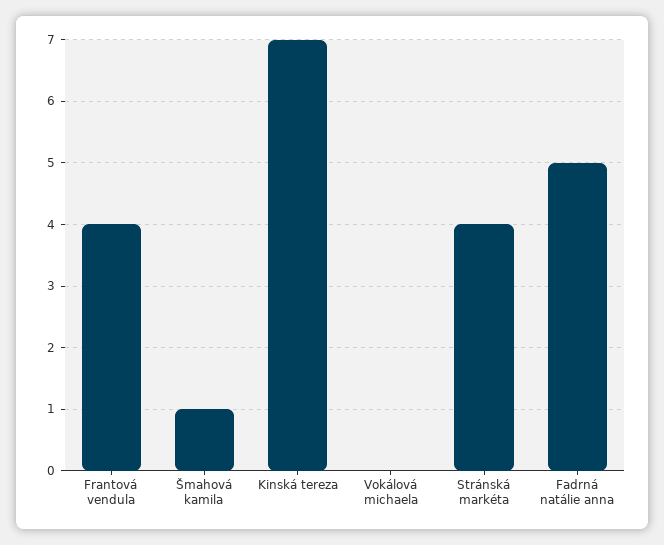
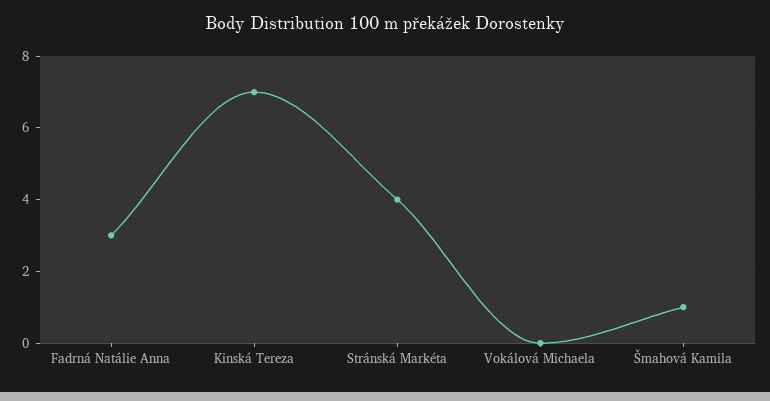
Frantová vendula: 4 -> none
Fadrná natálie anna: 5 -> 3

